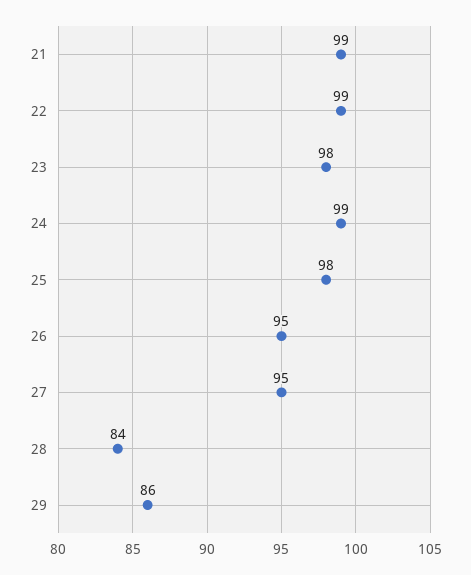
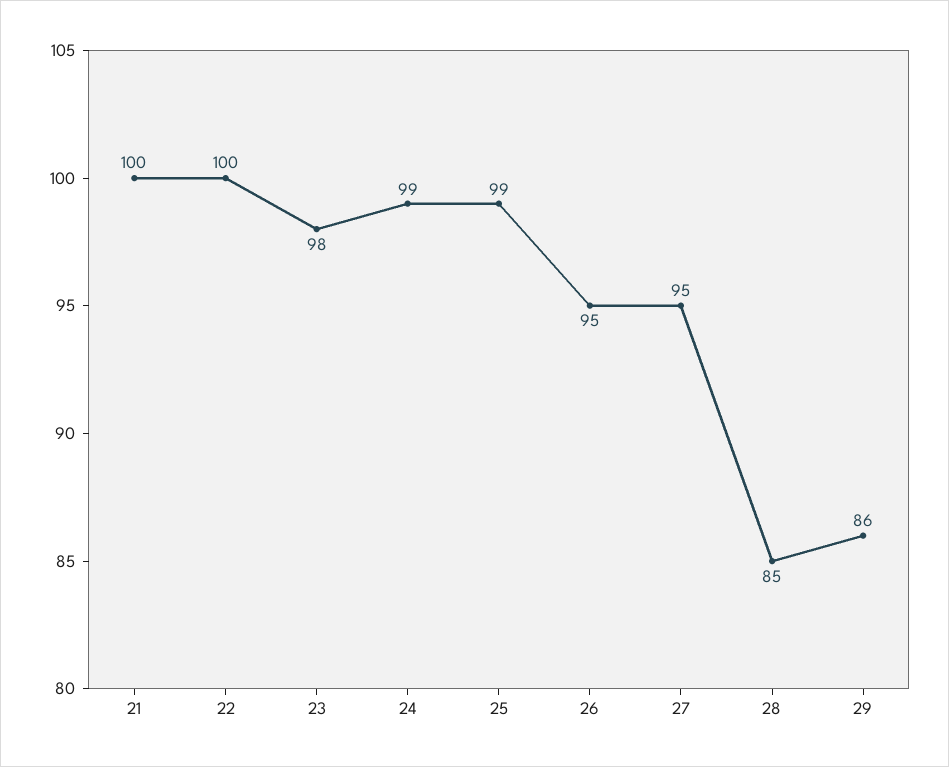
21: 99 -> 100
22: 99 -> 100
25: 98 -> 99
28: 84 -> 85

